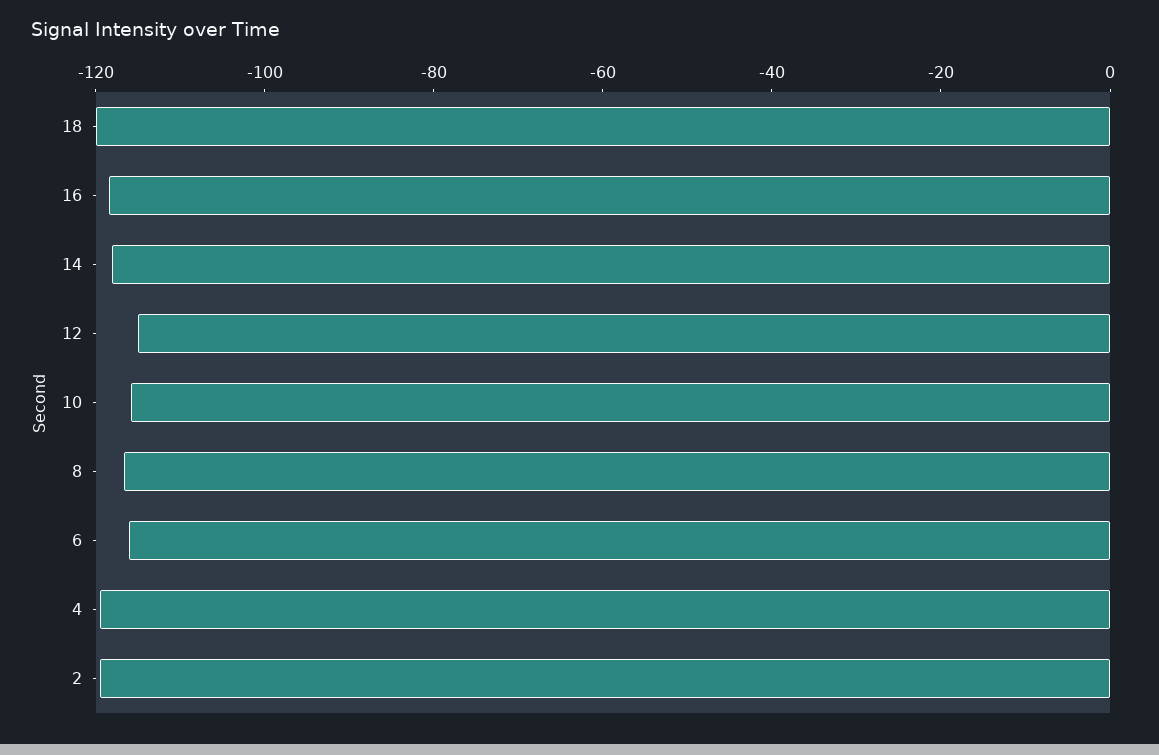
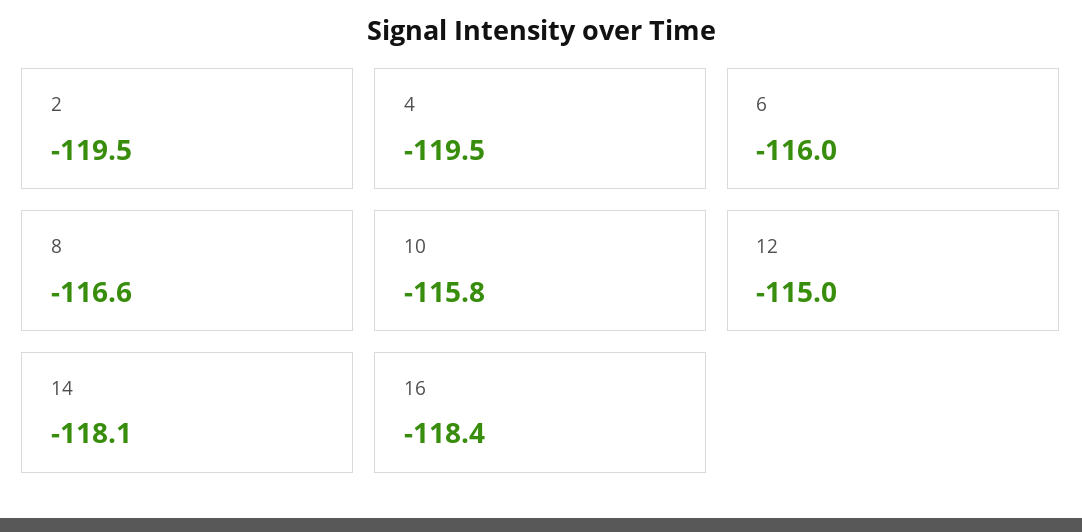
18: -120 -> none

